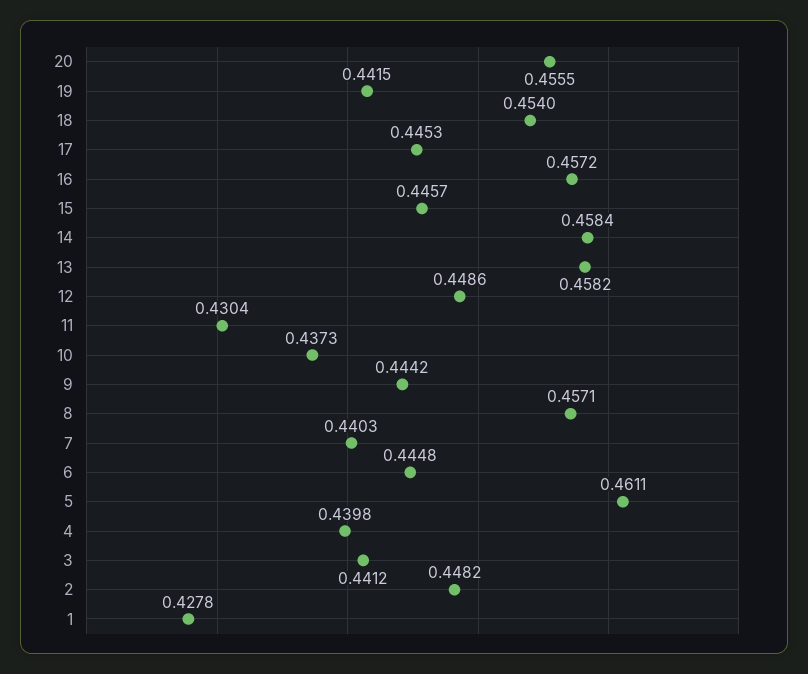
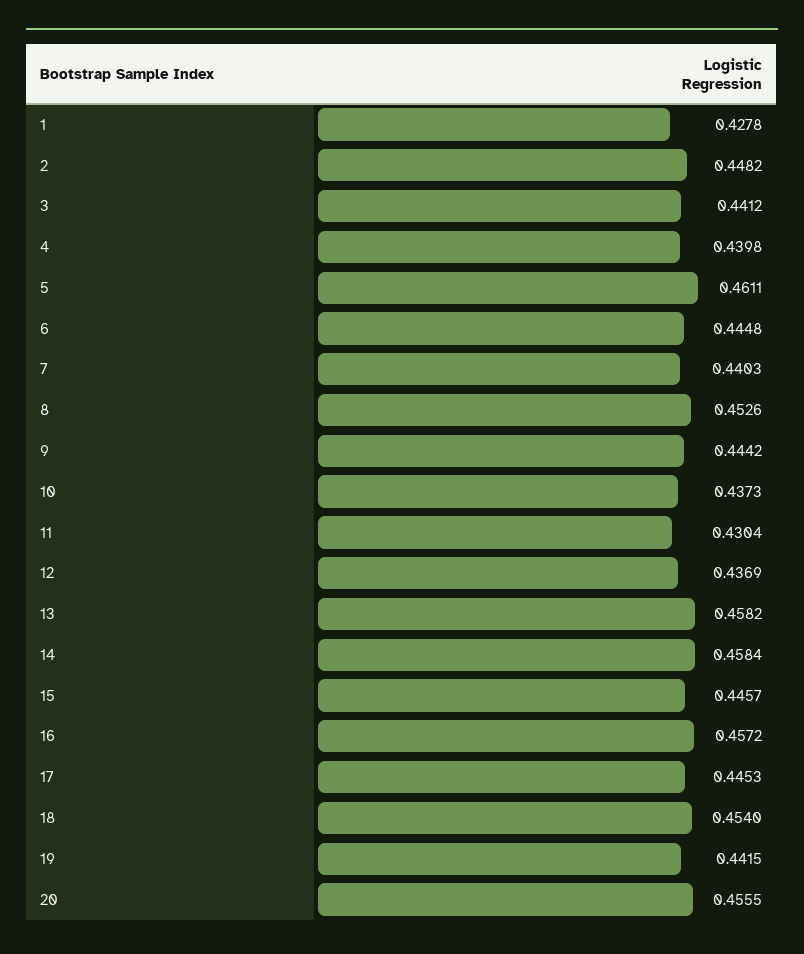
12: 0.4486 -> 0.4369
8: 0.4571 -> 0.4526

